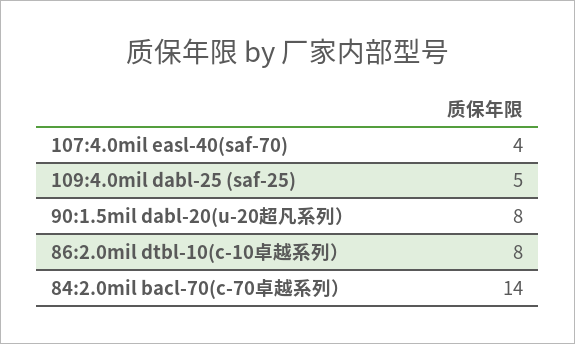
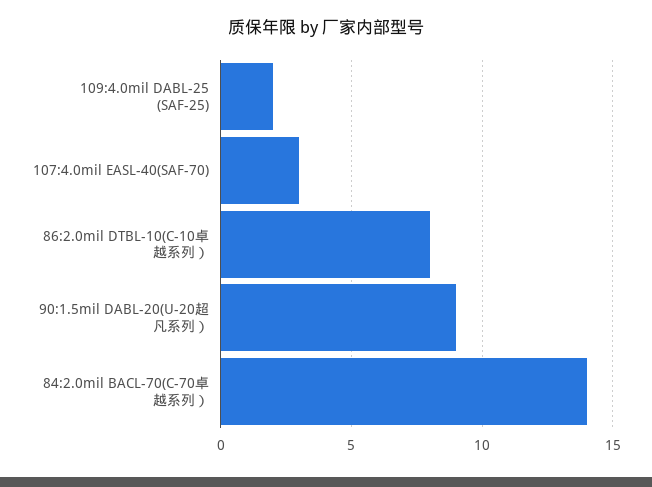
107:4.0mil easl-40(saf-70): 4 -> 3
109:4.0mil dabl-25 (saf-25): 5 -> 2
90:1.5mil dabl-20(u-20超凡系列）: 8 -> 9

